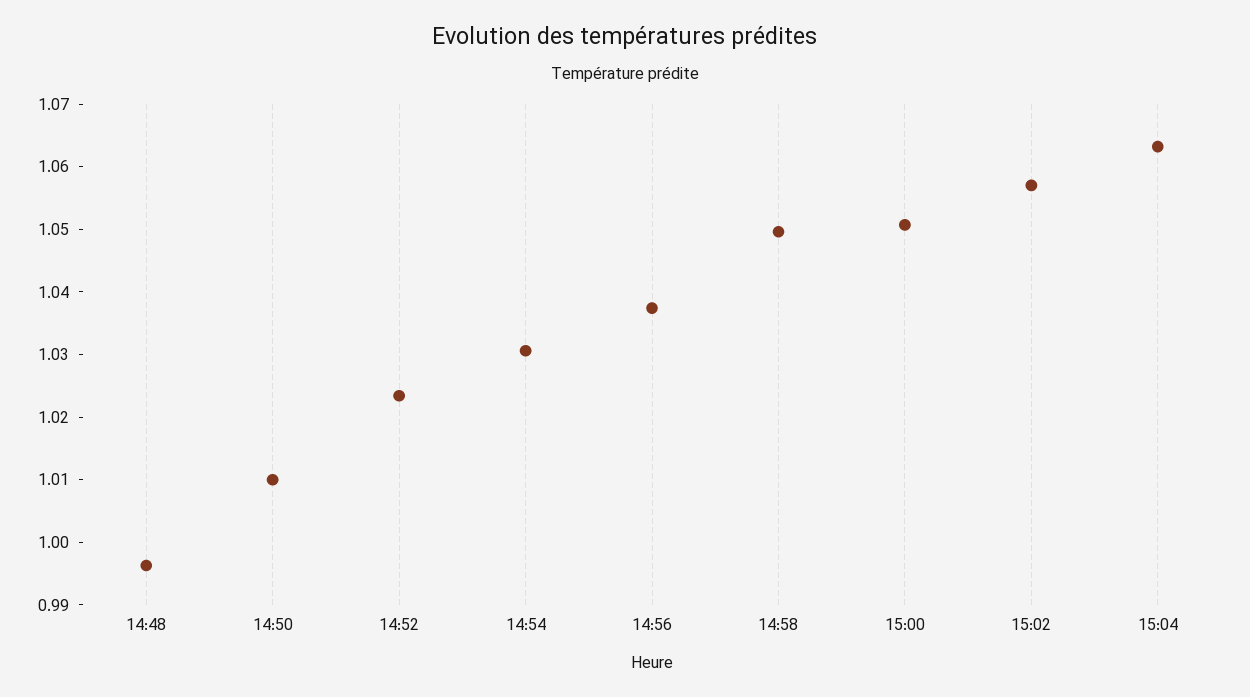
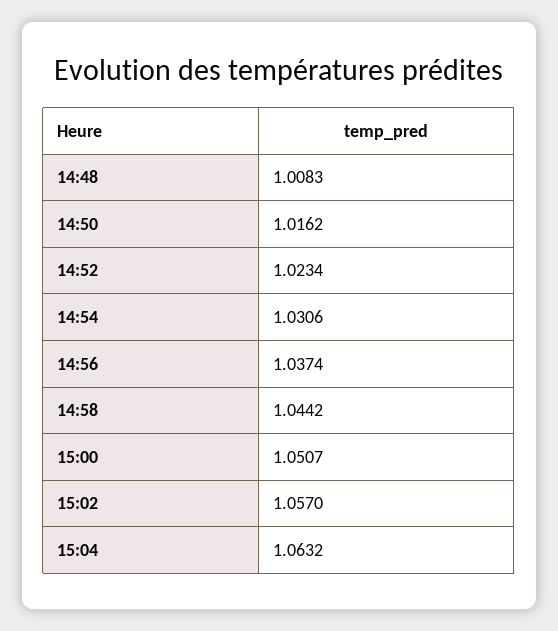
14:48: 0.996 -> 1.0083
14:50: 1.01 -> 1.0162
14:58: 1.05 -> 1.0442

